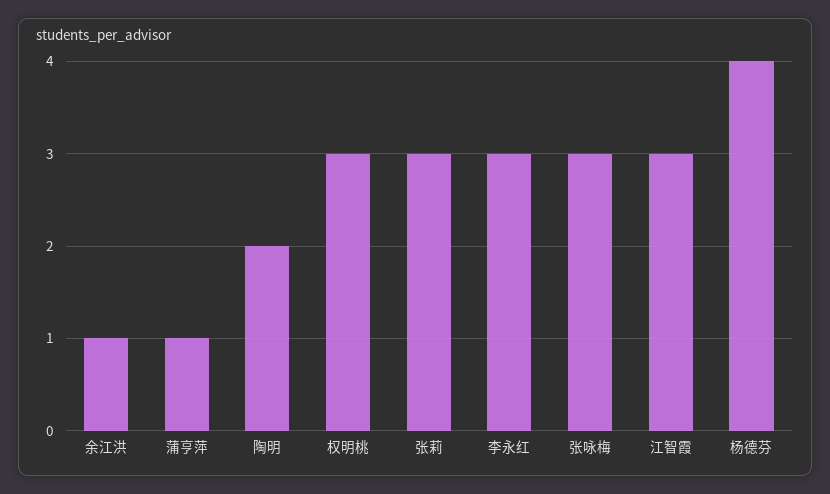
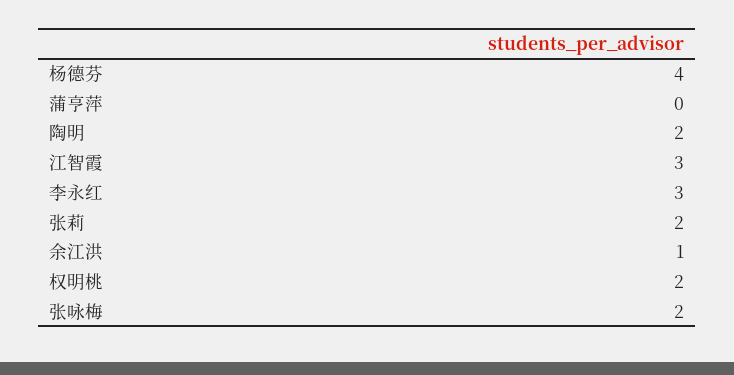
蒲亨萍: 1 -> 0
权明桃: 3 -> 2
张莉: 3 -> 2
张咏梅: 3 -> 2

